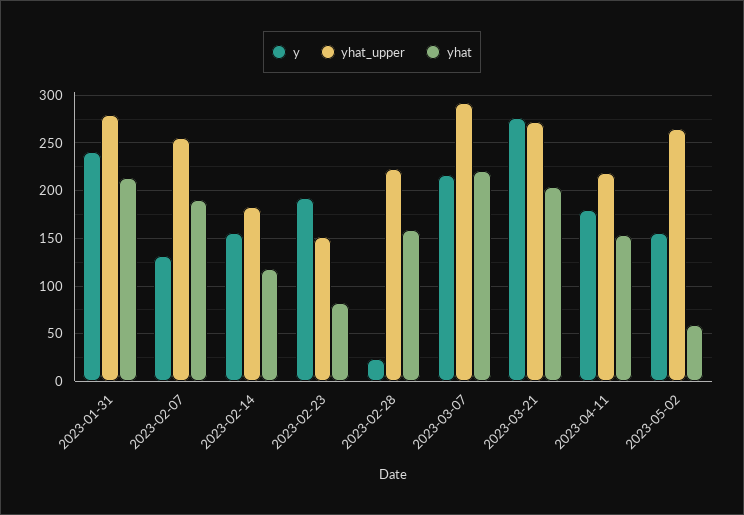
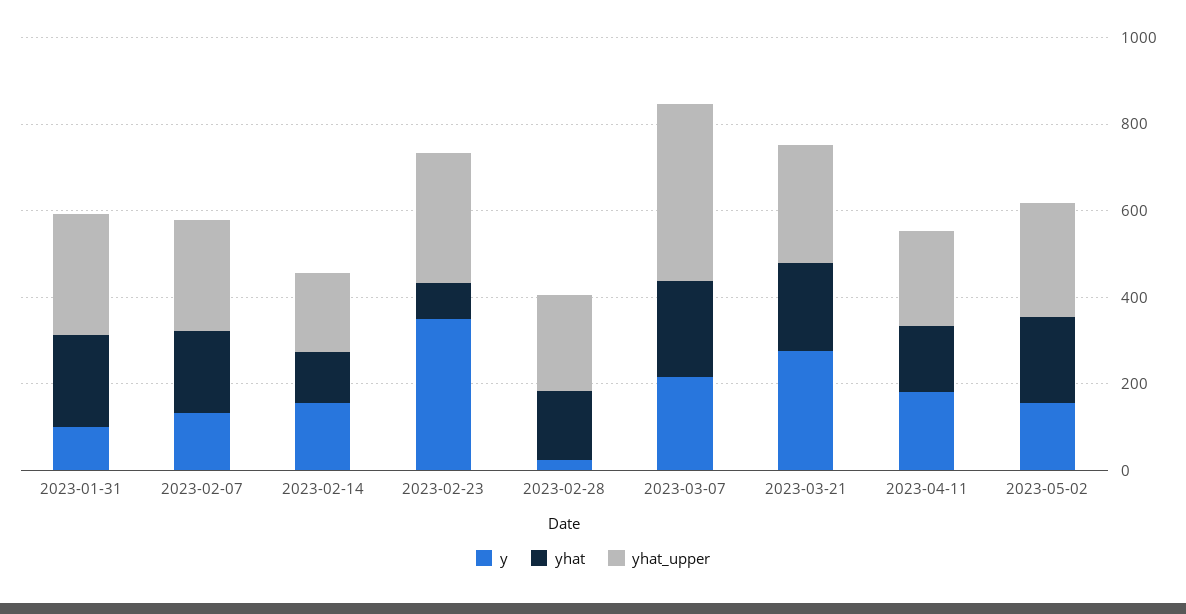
y, 2023-01-31: 240 -> 100
y, 2023-02-23: 190 -> 350
yhat_upper, 2023-02-23: 150 -> 300
yhat_upper, 2023-03-07: 290 -> 400
yhat, 2023-05-02: 60 -> 200

